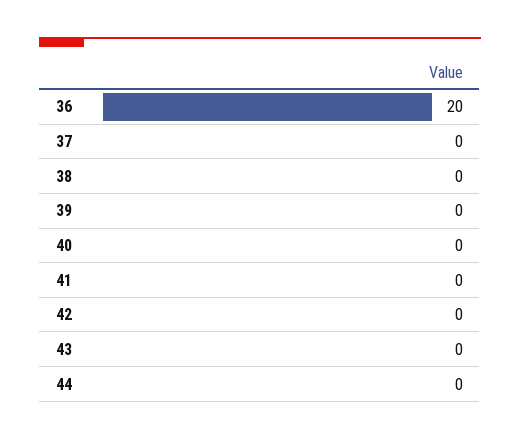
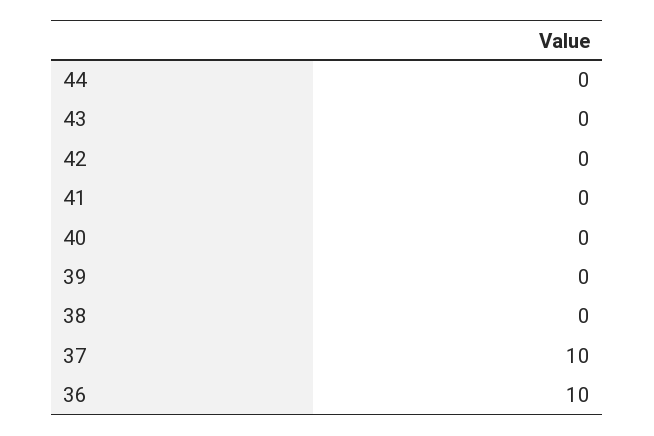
36: 20 -> 10
37: 0 -> 10

